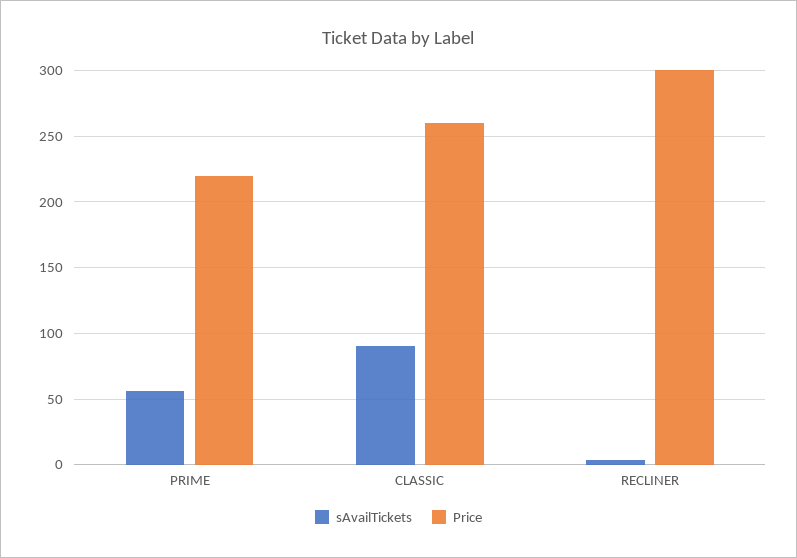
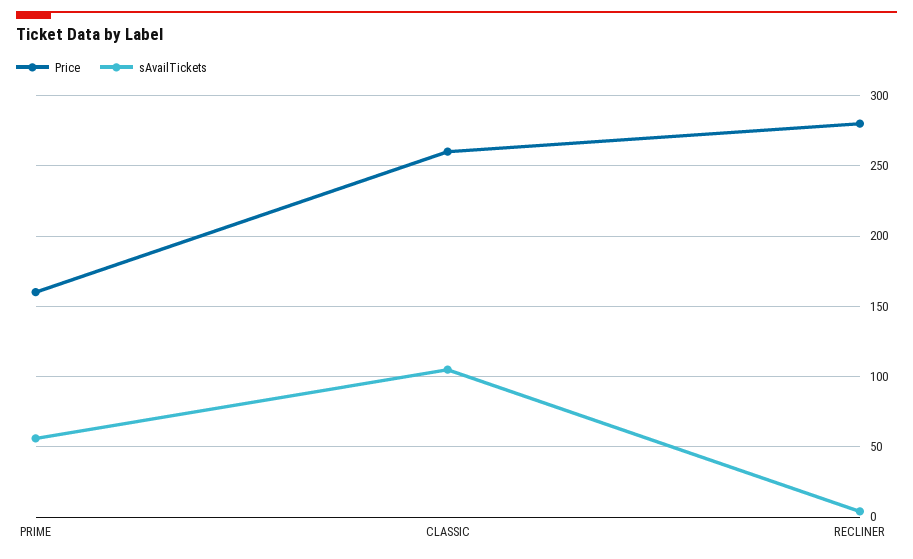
Price, PRIME: 220 -> 160
sAvailTickets, CLASSIC: 90 -> 105
Price, RECLINER: 300 -> 280

